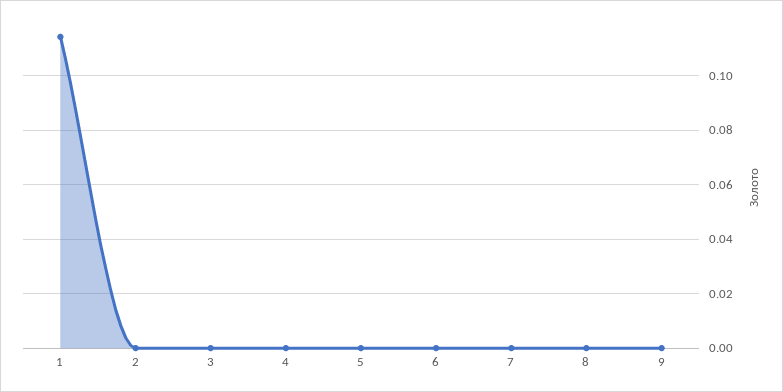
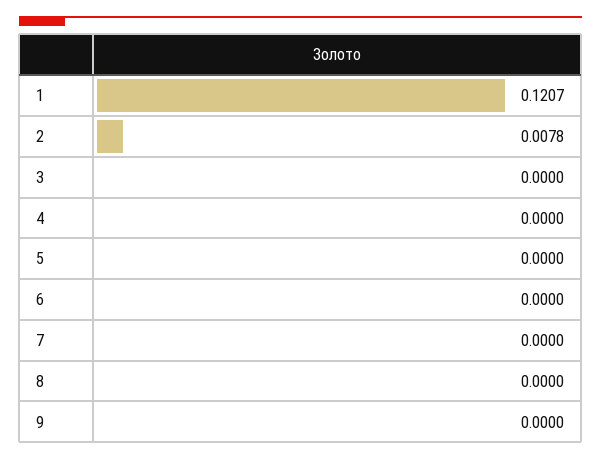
1: 0.115 -> 0.1207
2: 0 -> 0.0078

